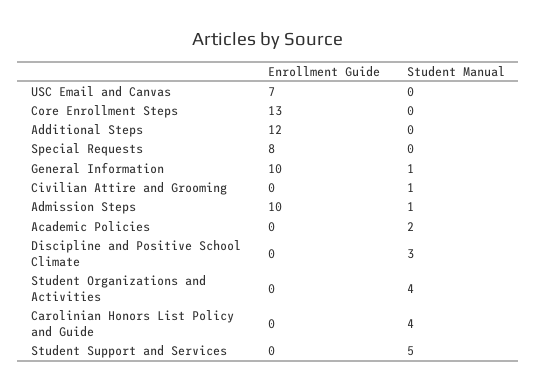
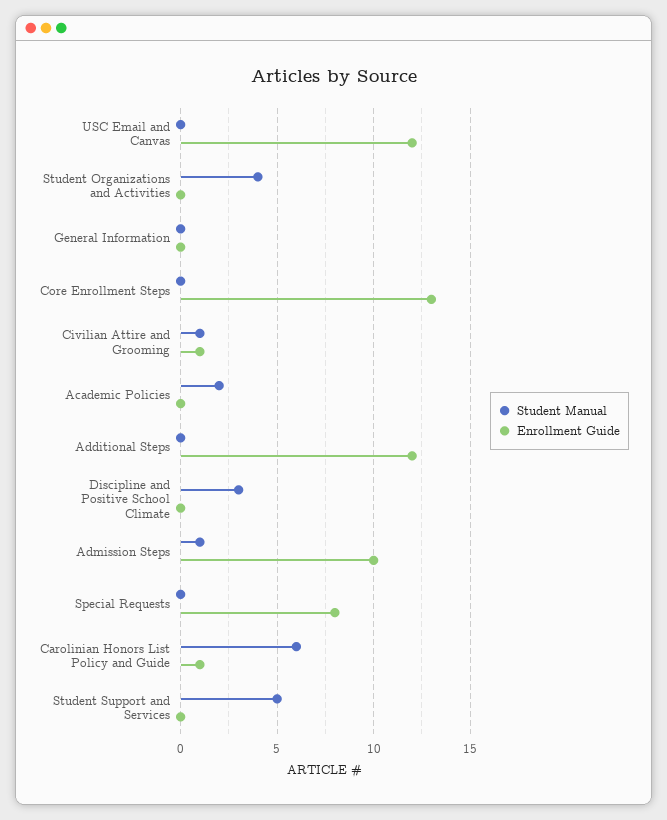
Enrollment Guide, USC Email and Canvas: 7 -> 12
Enrollment Guide, General Information: 10 -> 0
Student Manual, General Information: 1 -> 0
Enrollment Guide, Civilian Attire and Grooming: 0 -> 1
Enrollment Guide, Carolinian Honors List Policy and Guide: 0 -> 1
Student Manual, Carolinian Honors List Policy and Guide: 4 -> 6

